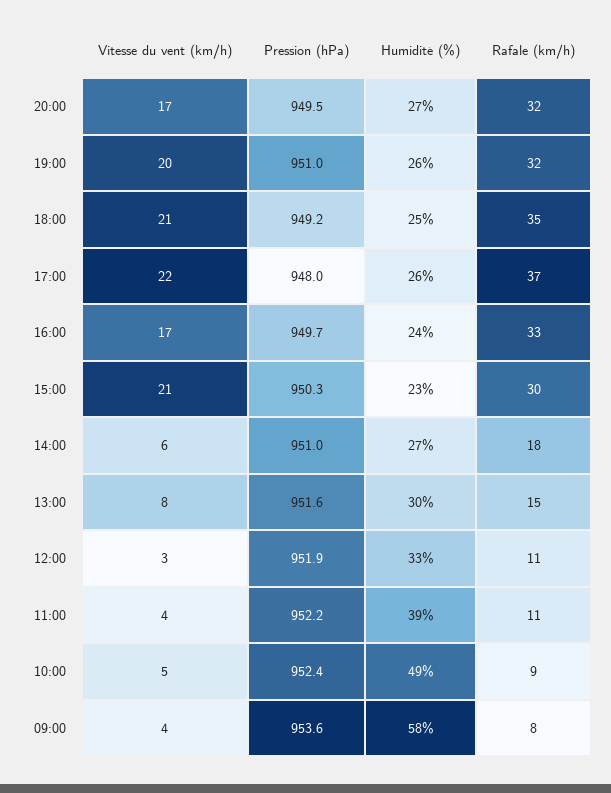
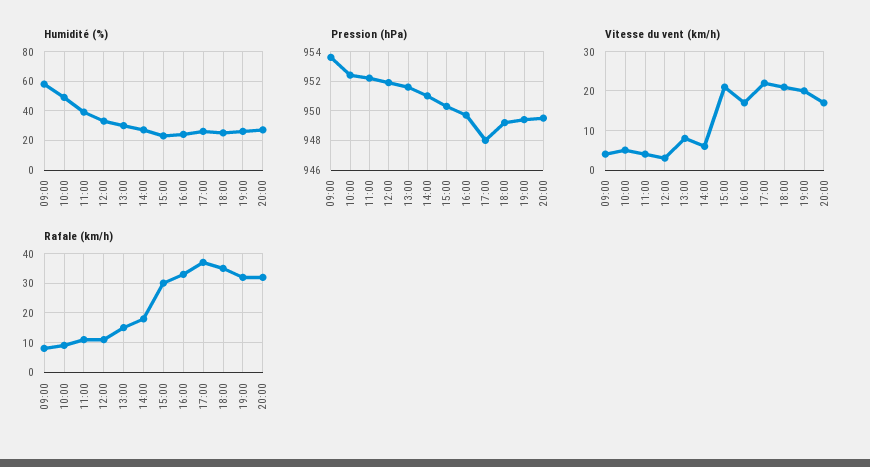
Pression (hPa), 19:00: 951 -> 949.5

